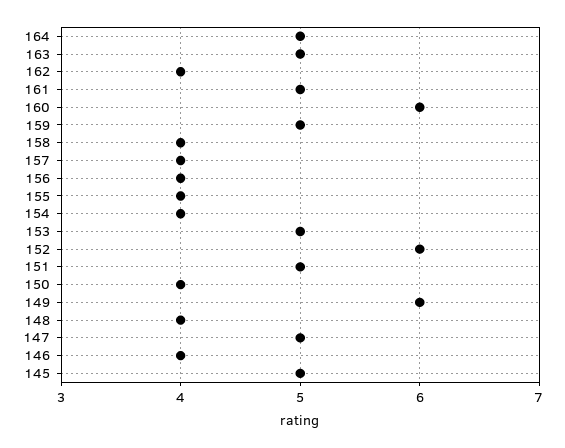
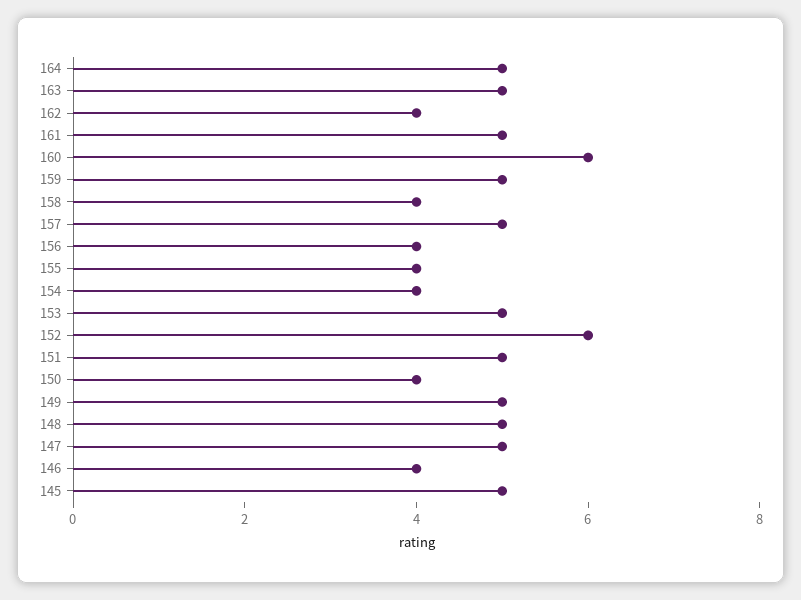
157: 4 -> 5
149: 6 -> 5
148: 4 -> 5

